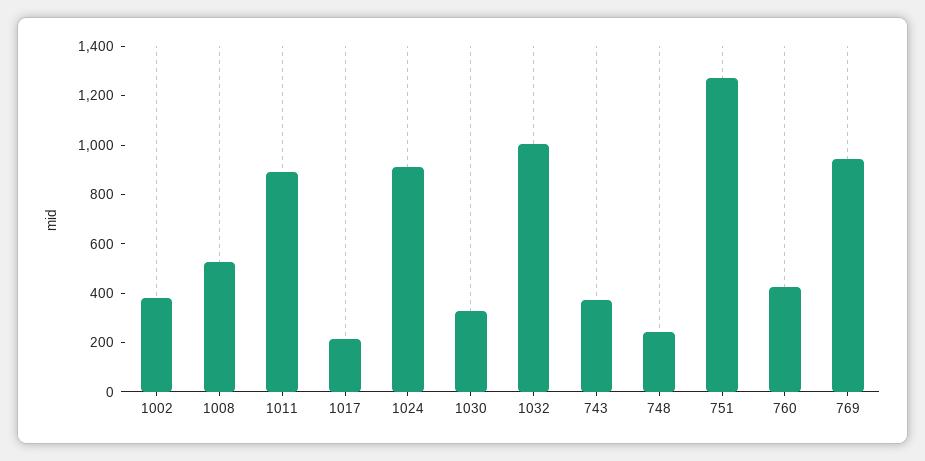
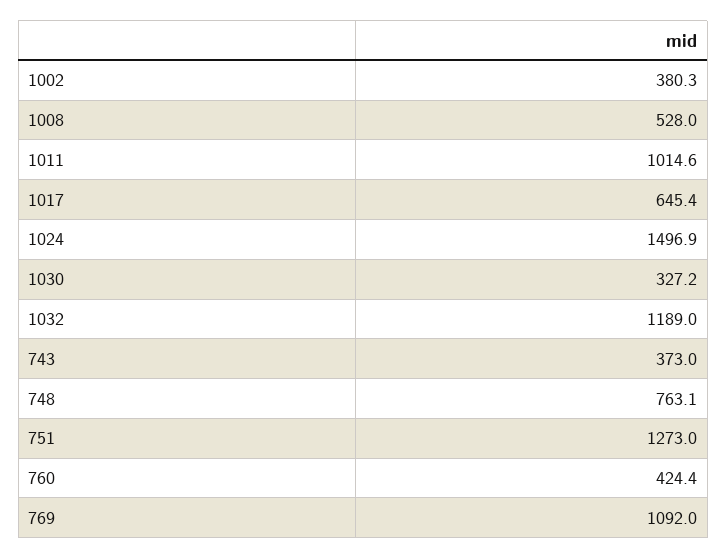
1011: 900 -> 1014.6
1017: 200 -> 645.4
1024: 900 -> 1496.9
1032: 1000 -> 1189
748: 250 -> 763.1
769: 950 -> 1092

